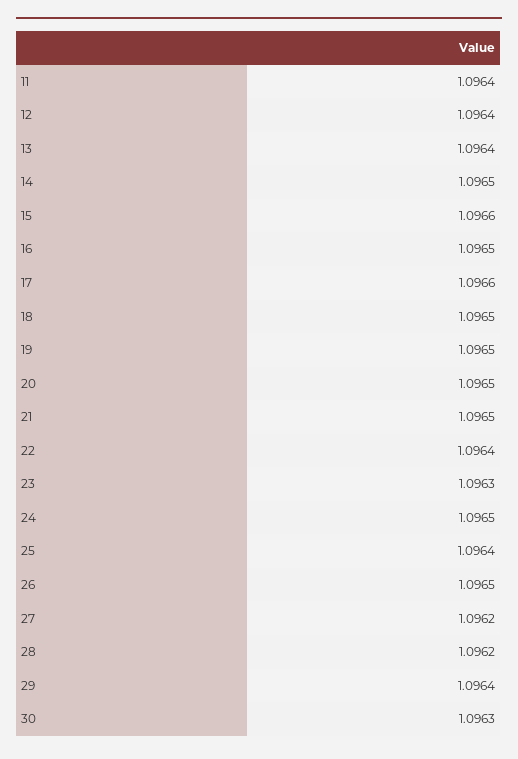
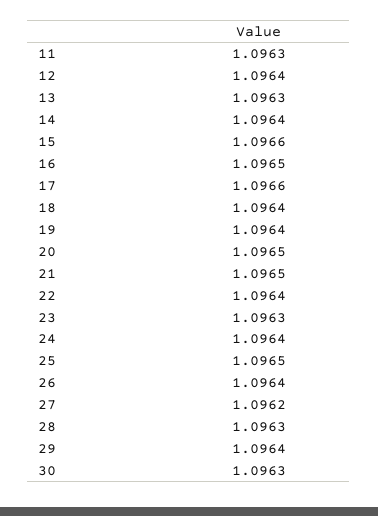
11: 1.0964 -> 1.0963
13: 1.0964 -> 1.0963
14: 1.0965 -> 1.0964
18: 1.0965 -> 1.0964
19: 1.0965 -> 1.0964
24: 1.0965 -> 1.0964
25: 1.0964 -> 1.0965
26: 1.0965 -> 1.0964
28: 1.0962 -> 1.0963

